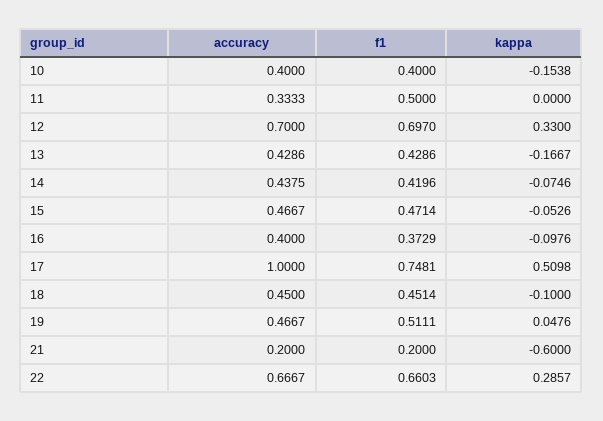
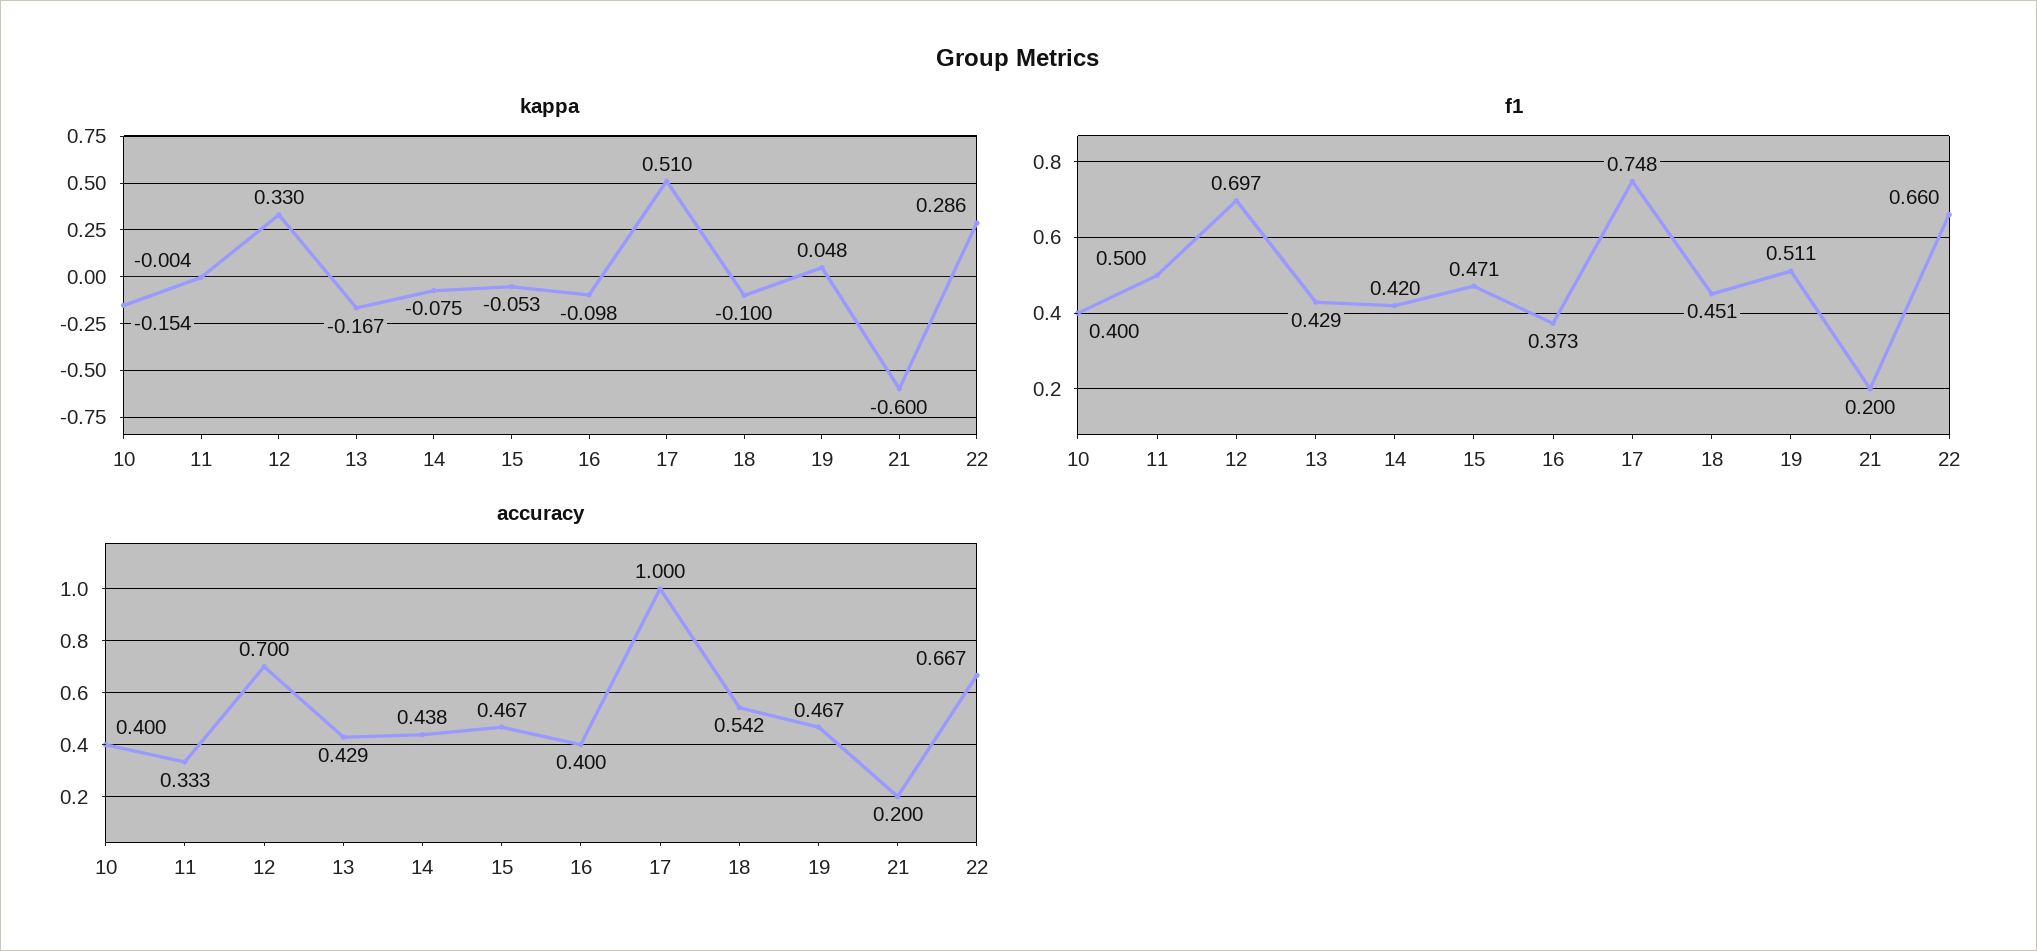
kappa, 11: 0 -> -0.004
accuracy, 18: 0.45 -> 0.542

